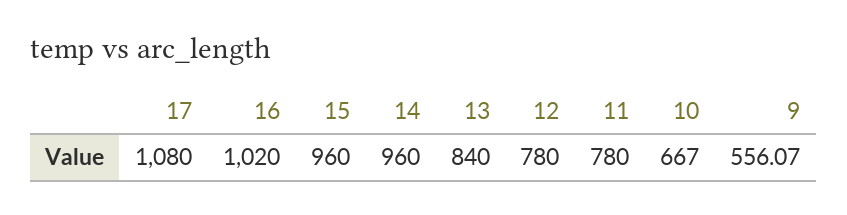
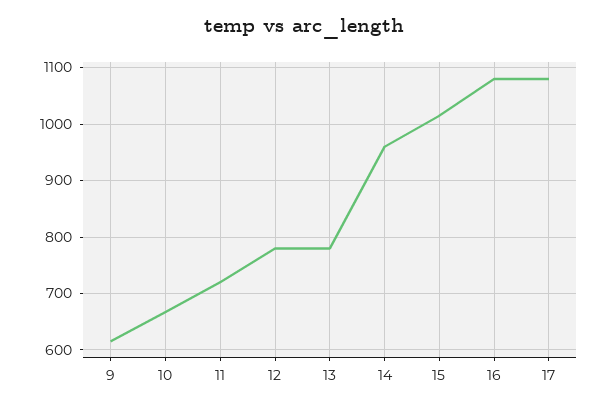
16: 1020 -> 1080
15: 960 -> 1020
13: 840 -> 780
11: 780 -> 720
9: 556.07 -> 620

